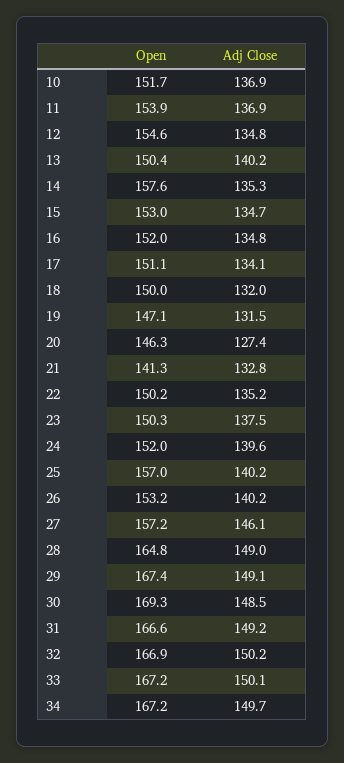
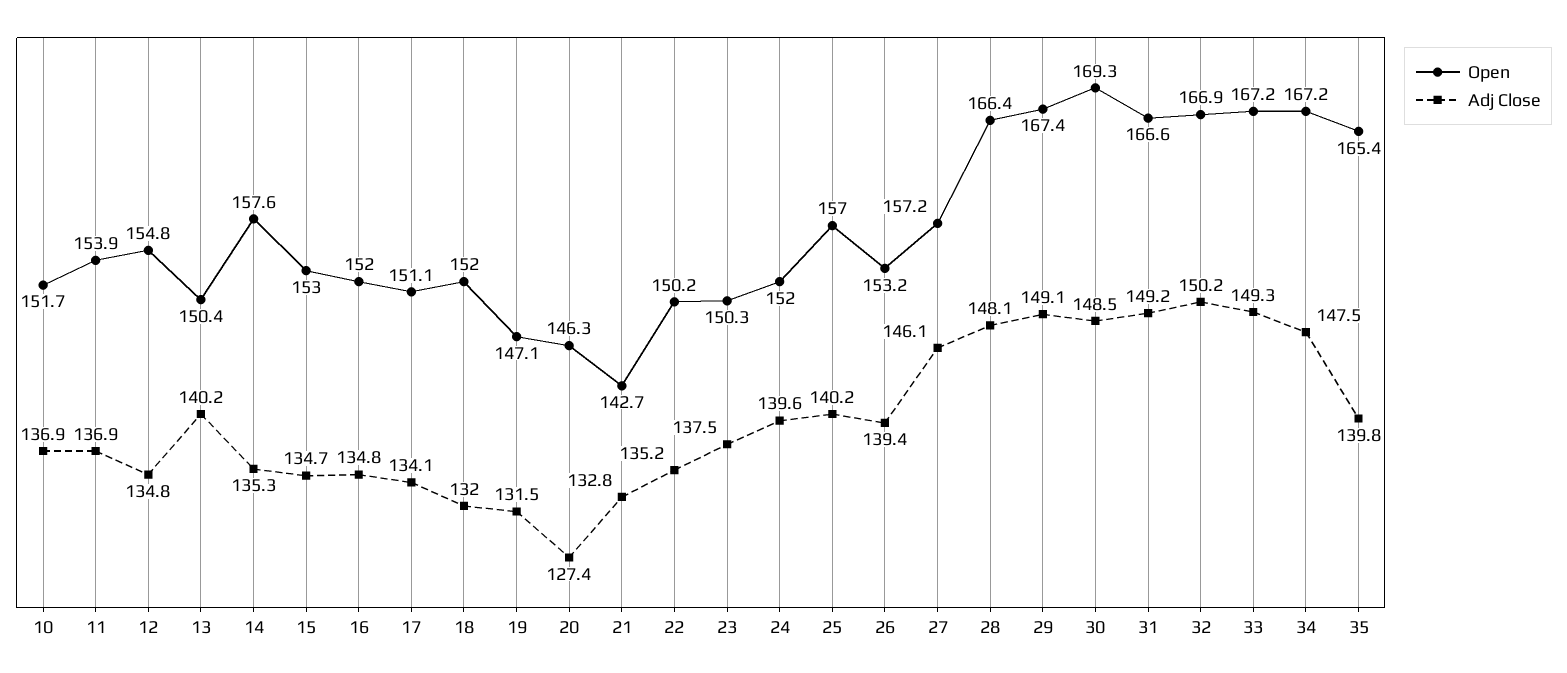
Open, 12: 154.6 -> 154.8
Open, 18: 150 -> 152
Open, 21: 141.3 -> 142.7
Adj Close, 26: 140.2 -> 139.4
Open, 28: 164.8 -> 166.4
Adj Close, 28: 149 -> 148.1
Adj Close, 33: 150.1 -> 149.3
Adj Close, 34: 149.7 -> 147.5
Open, 35: none -> 165.4
Adj Close, 35: none -> 139.8

